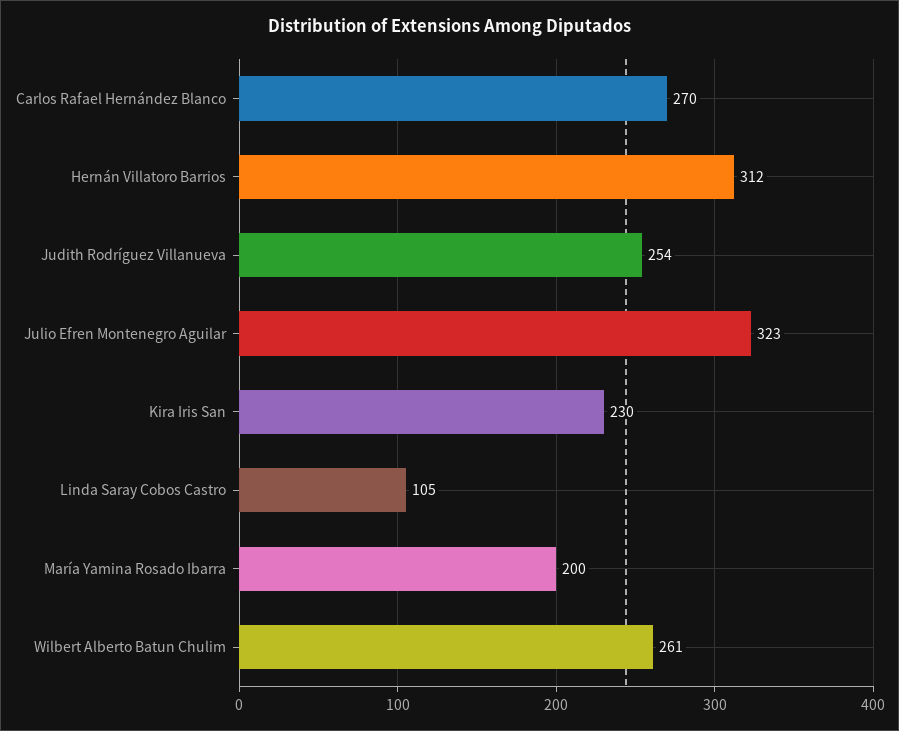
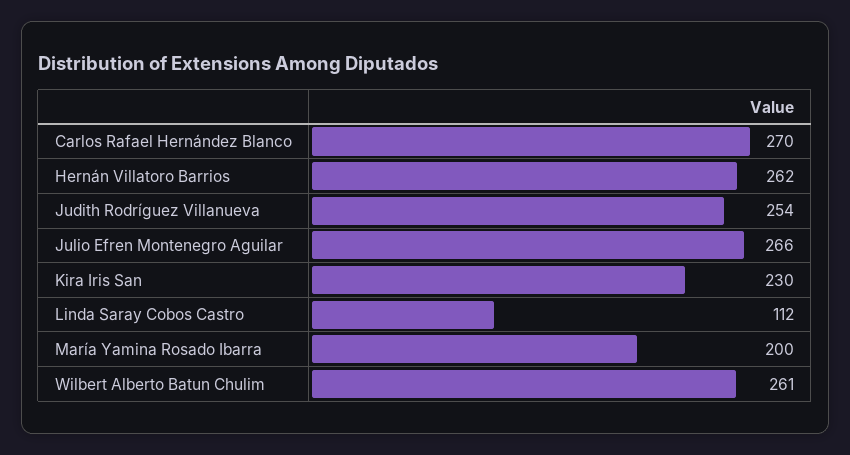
Hernán Villatoro Barrios: 312 -> 262
Julio Efren Montenegro Aguilar: 323 -> 266
Linda Saray Cobos Castro: 105 -> 112

